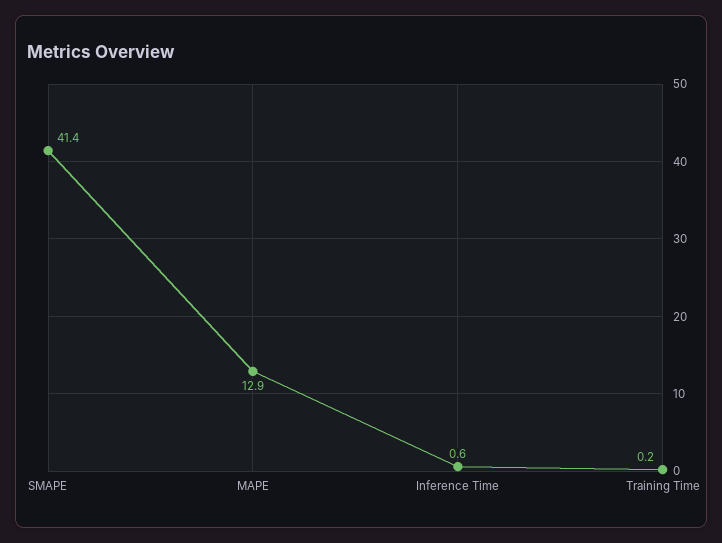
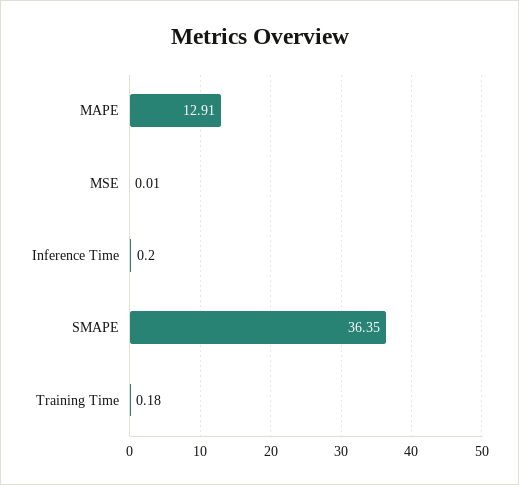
SMAPE: 41.4 -> 36.35
Inference Time: 0.6 -> 0.2
MSE: none -> 0.01

